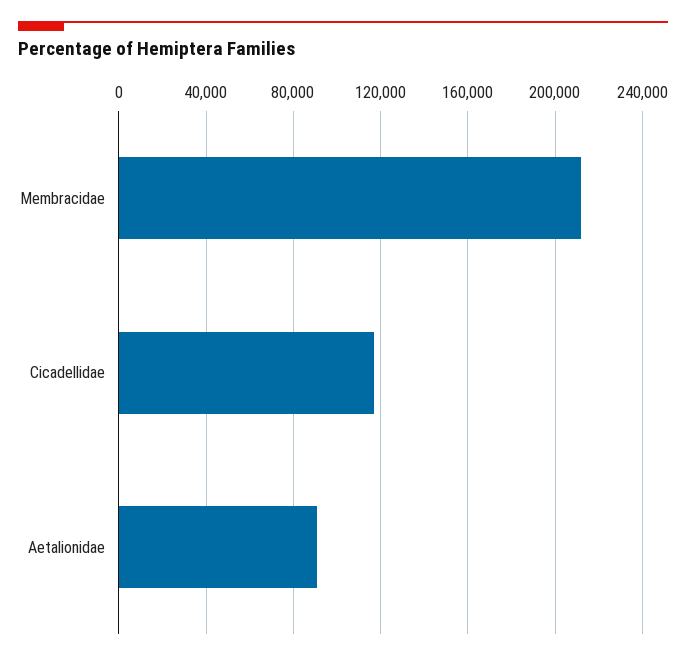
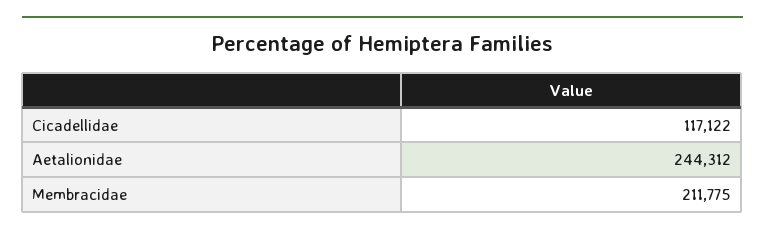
Aetalionidae: 90000 -> 244312

